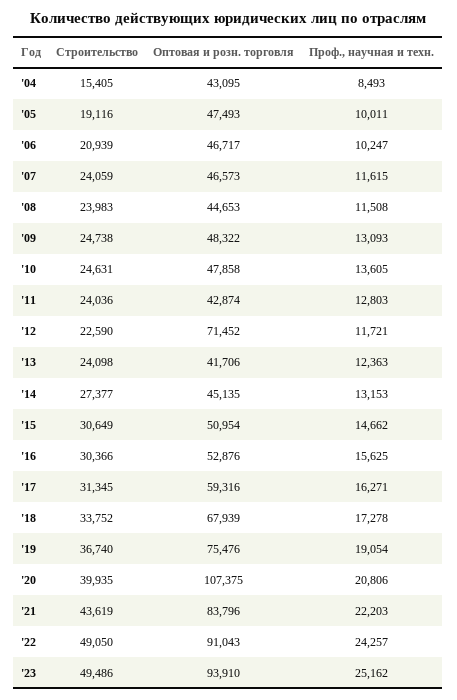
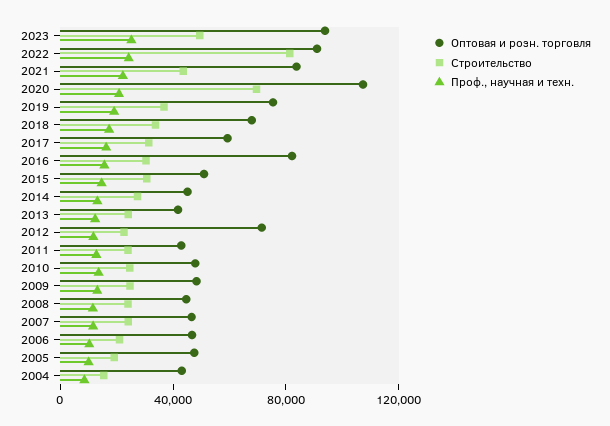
Оптовая и розн. торговля, '16: 52876 -> 80000
Строительство, '20: 39935 -> 70000
Строительство, '22: 49050 -> 80000

